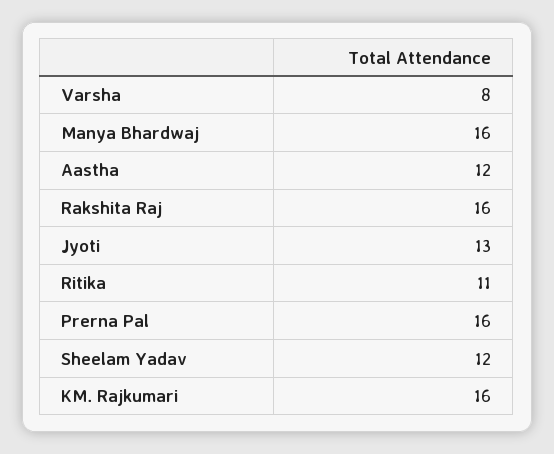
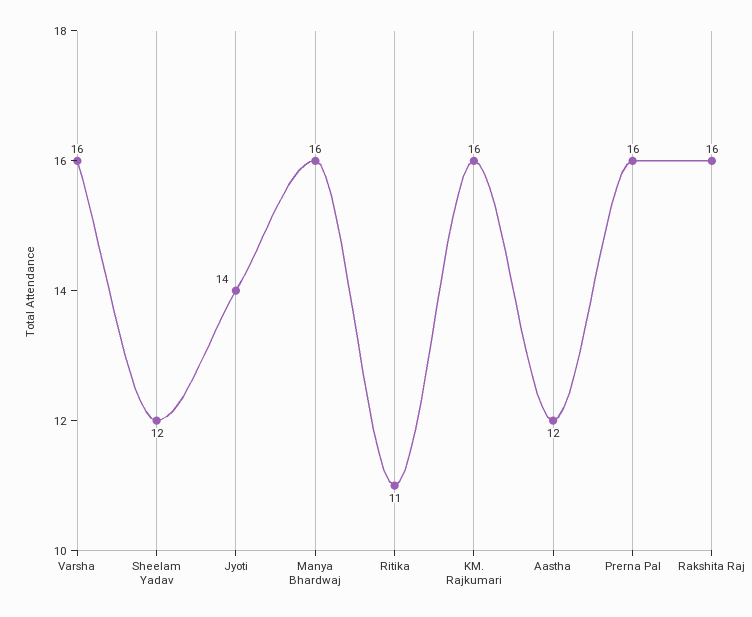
Varsha: 8 -> 16
Jyoti: 13 -> 14

